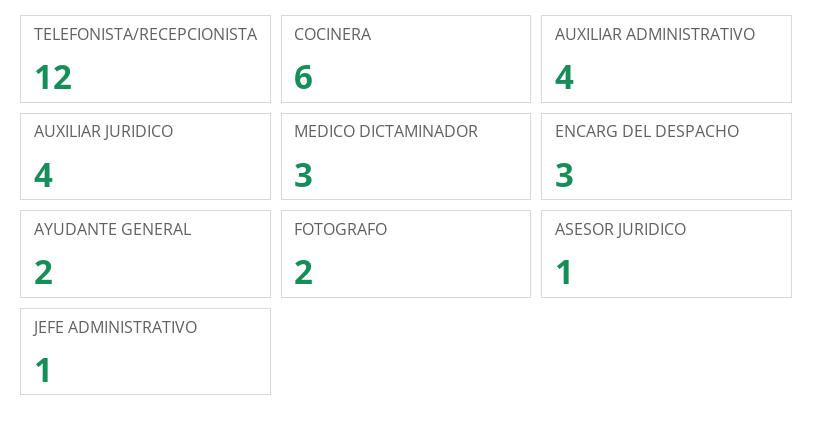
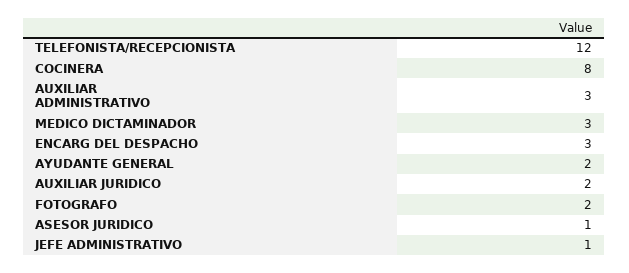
COCINERA: 6 -> 8
AUXILIAR ADMINISTRATIVO: 4 -> 3
AUXILIAR JURIDICO: 4 -> 2

